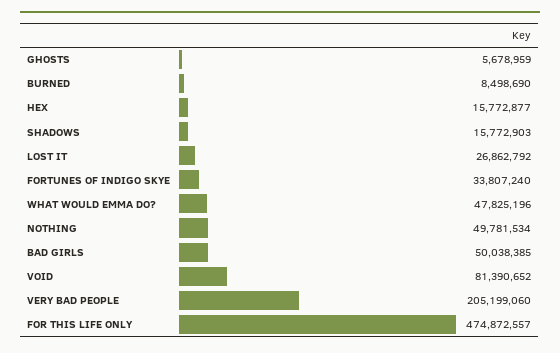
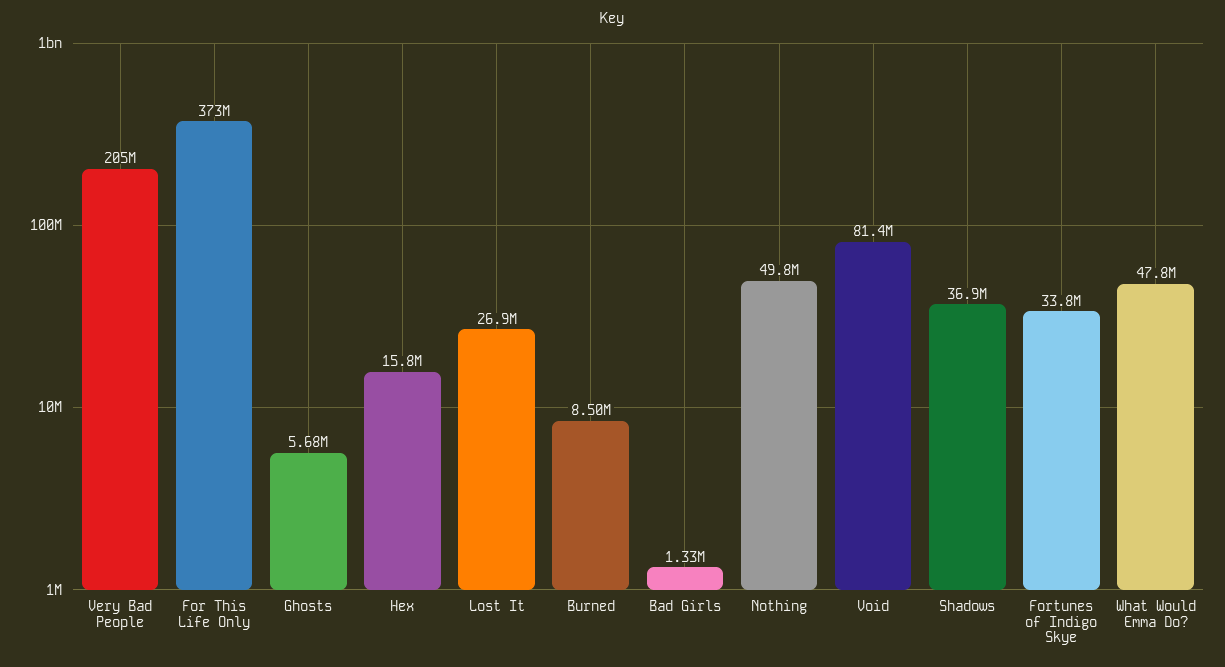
SHADOWS: 15772903 -> 36900000
BAD GIRLS: 50038385 -> 1330000
FOR THIS LIFE ONLY: 474872557 -> 373000000

